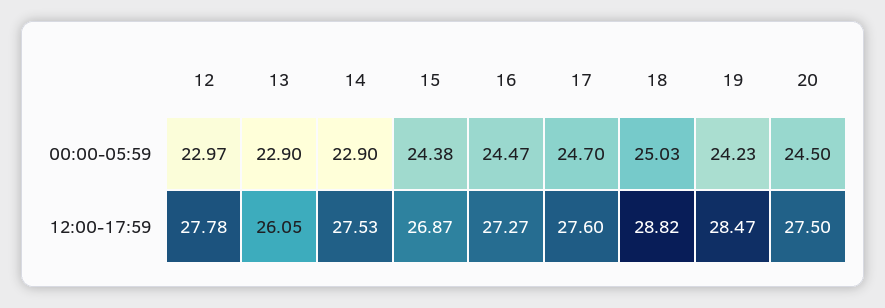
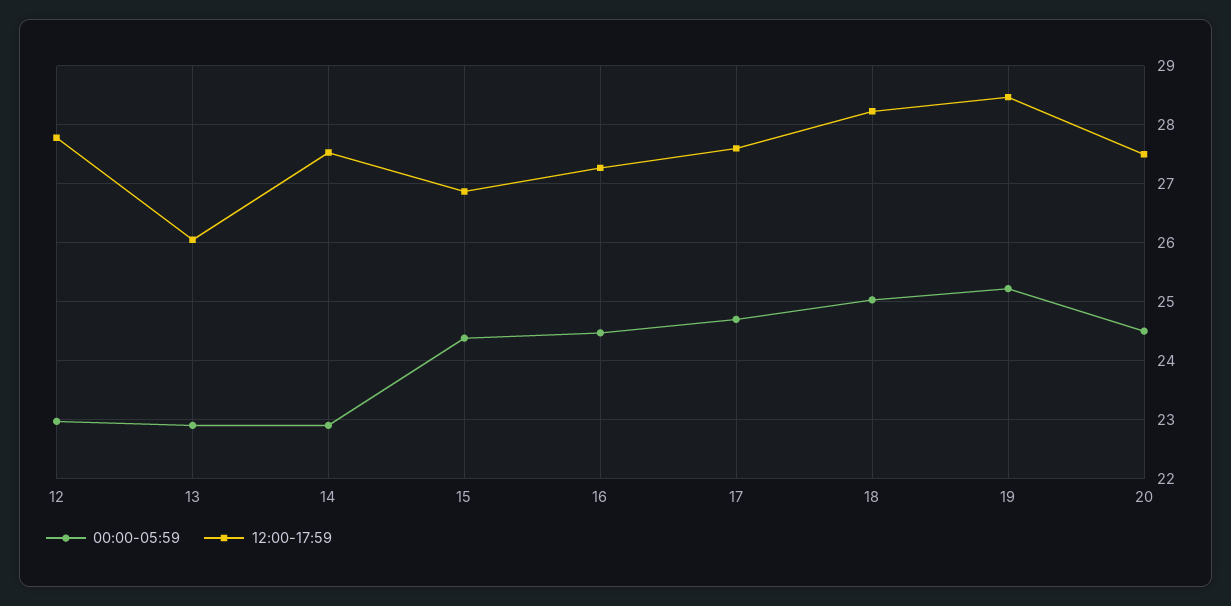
00:00-05:59, 19: 24.23 -> 25.2
12:00-17:59, 18: 28.82 -> 28.2

